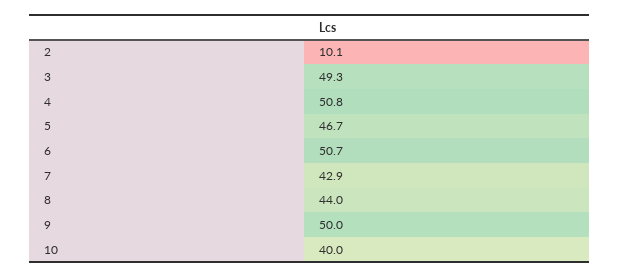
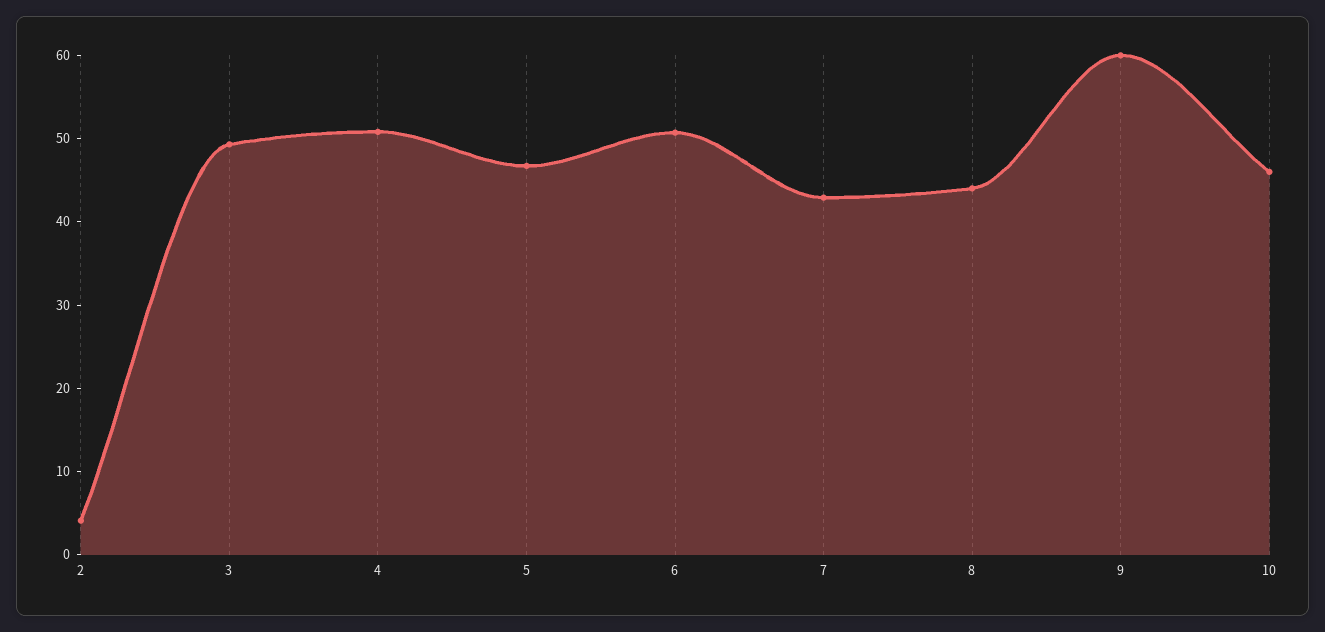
2: 10.1 -> 4
9: 50 -> 60
10: 40 -> 46

